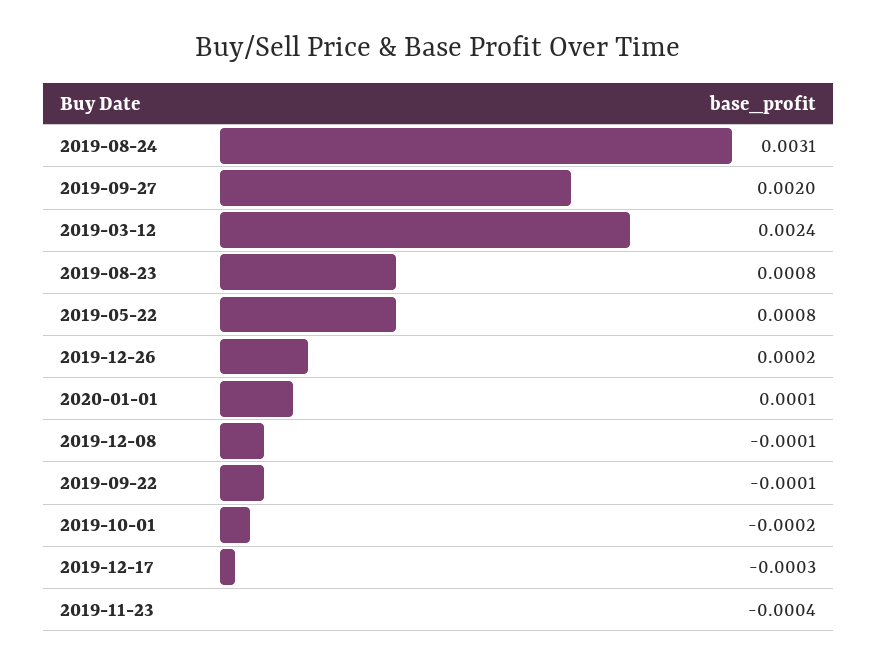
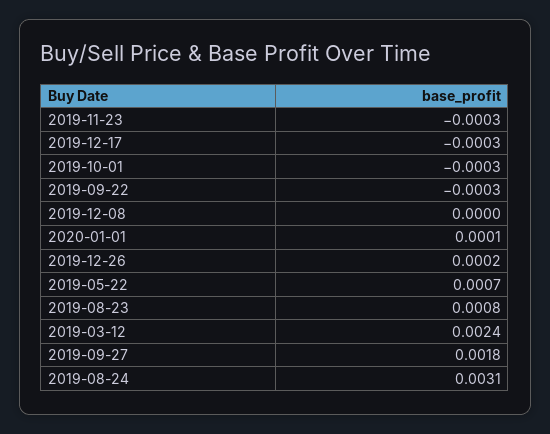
2019-09-27: 0.002 -> 0.0018
2019-05-22: 0.0008 -> 0.0007
2019-12-08: -0.0001 -> 0
2019-09-22: -0.0001 -> -0.0003
2019-10-01: -0.0002 -> -0.0003
2019-11-23: -0.0004 -> -0.0003

